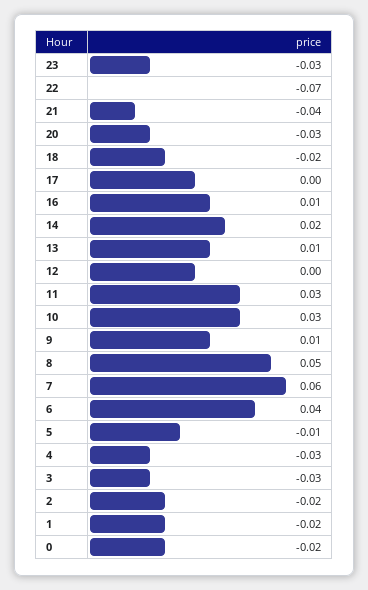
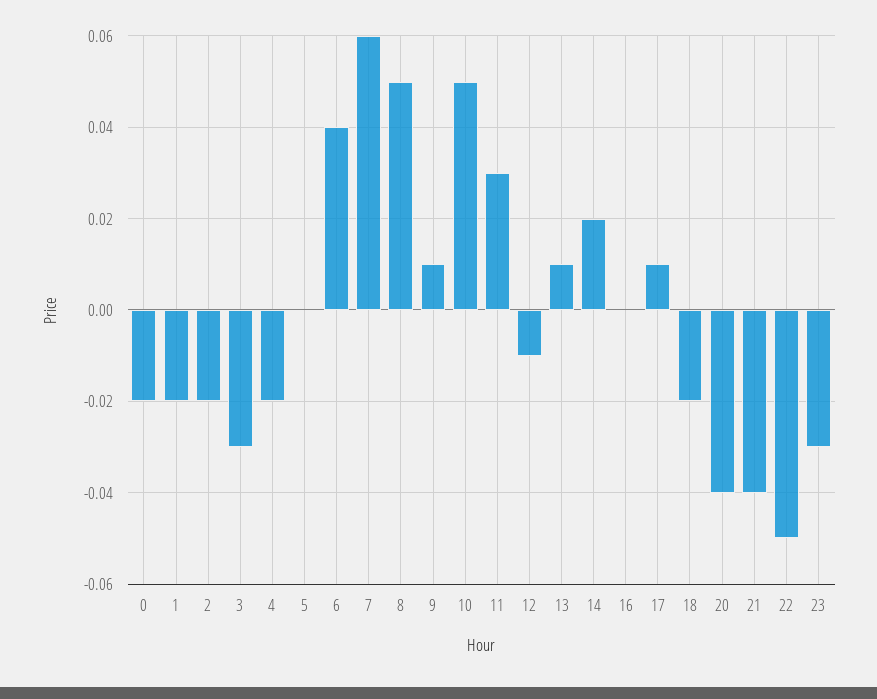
22: -0.07 -> -0.05
20: -0.03 -> -0.04
17: 0 -> 0.01
16: 0.01 -> 0
12: 0 -> -0.01
10: 0.03 -> 0.05
5: -0.01 -> 0
4: -0.03 -> -0.02

